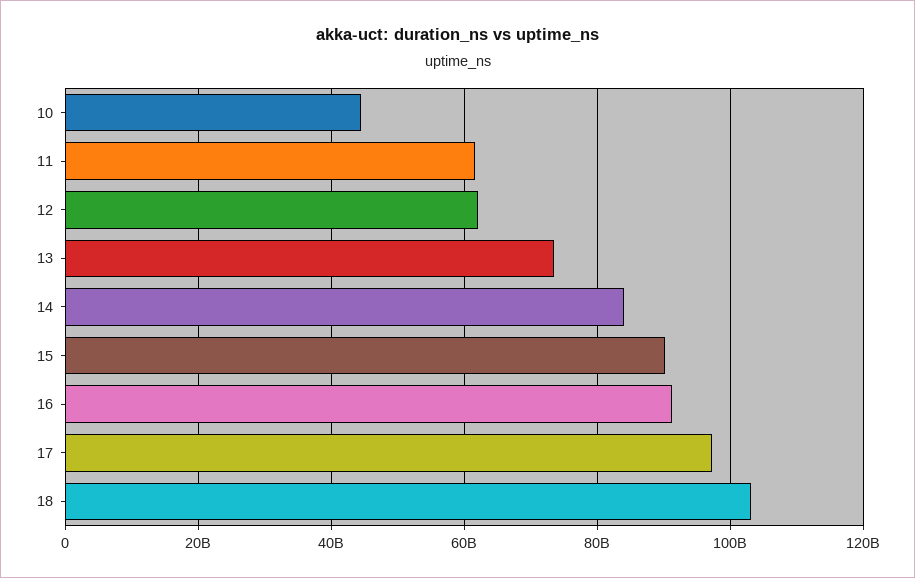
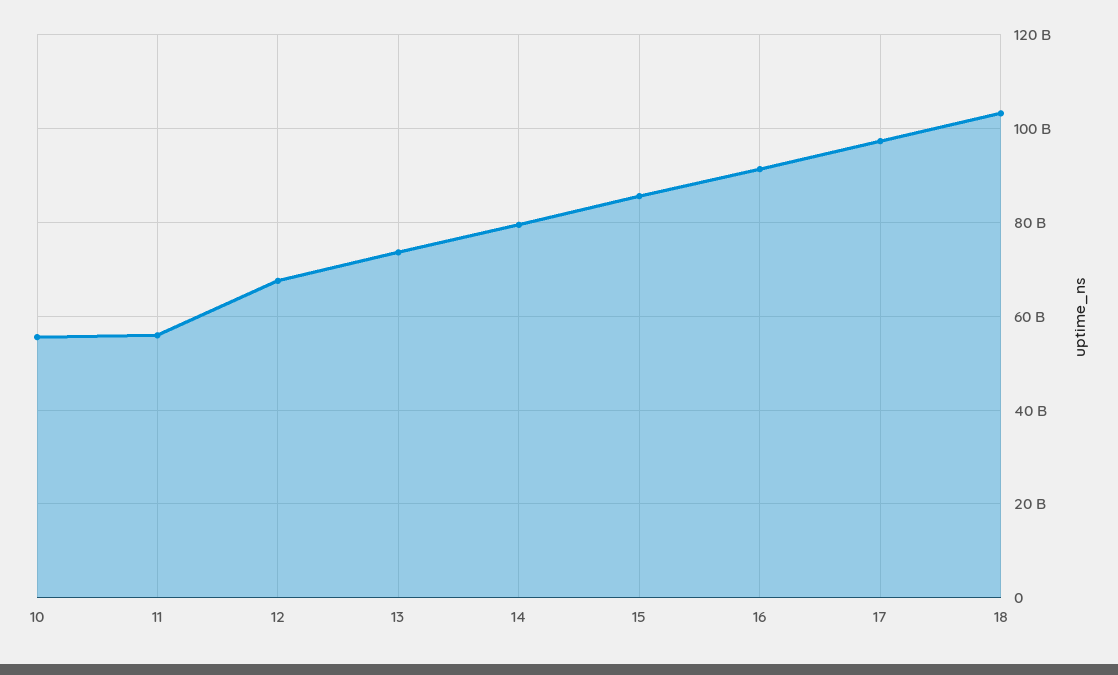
10: 44000000000 -> 56000000000
11: 62000000000 -> 56000000000
12: 62000000000 -> 68000000000
14: 84000000000 -> 80000000000
15: 90000000000 -> 86000000000

